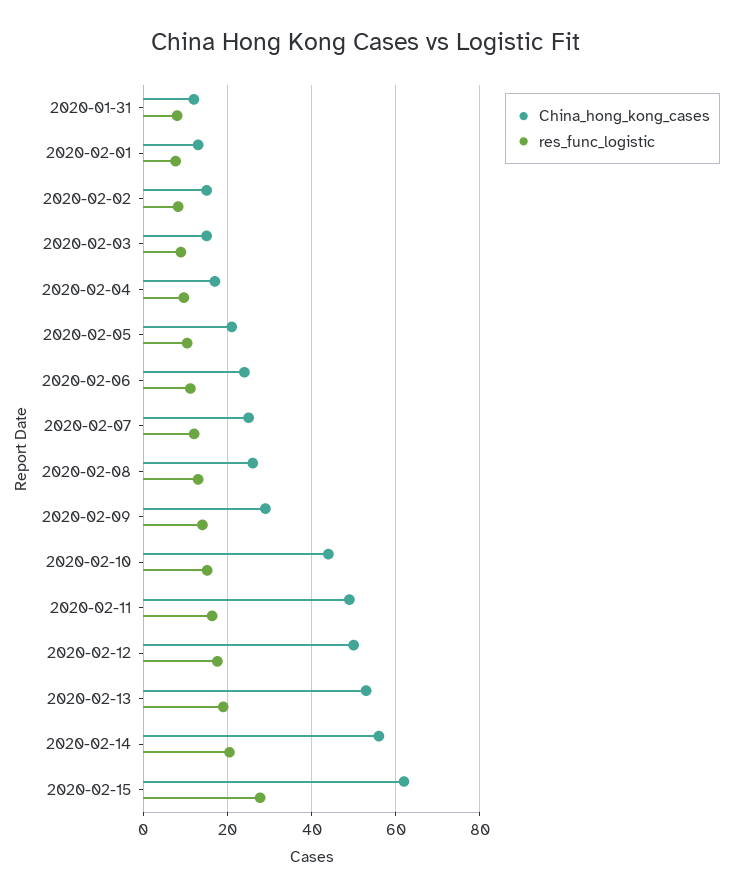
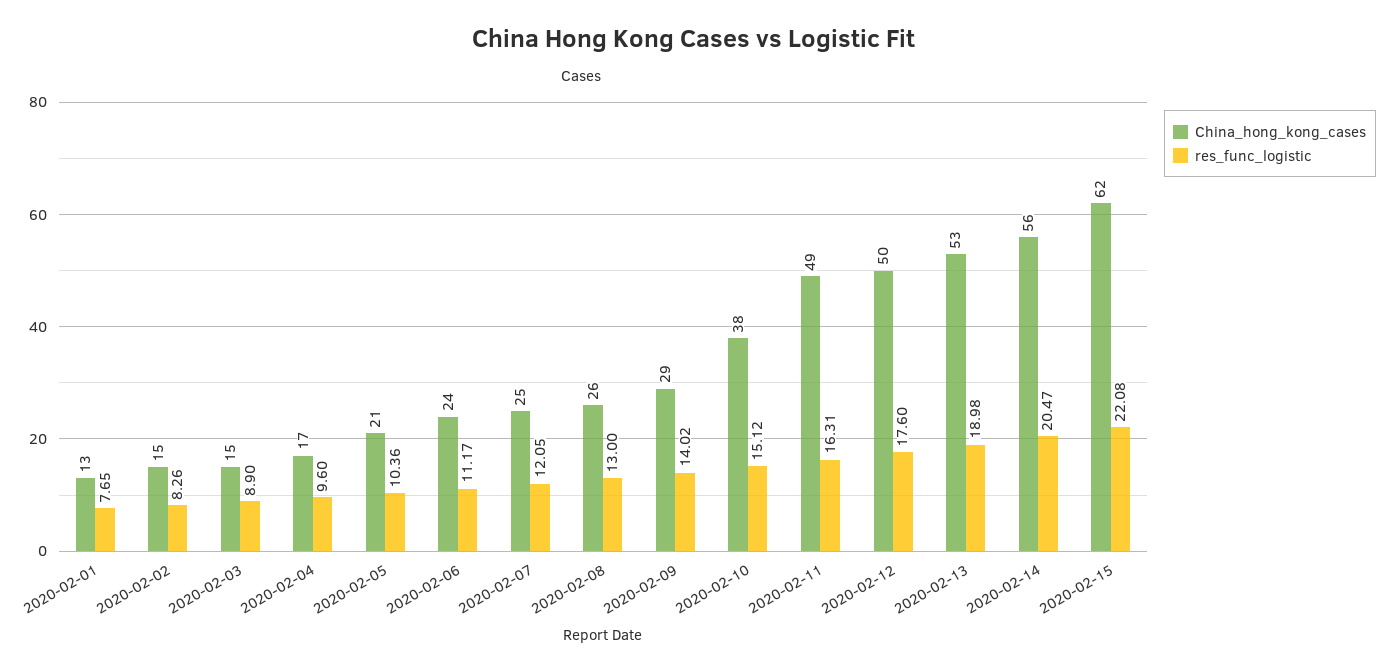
China_hong_kong_cases, 2020-01-31: 12 -> none
res_func_logistic, 2020-01-31: 8 -> none
China_hong_kong_cases, 2020-02-10: 44 -> 38
res_func_logistic, 2020-02-15: 28 -> 22.08

